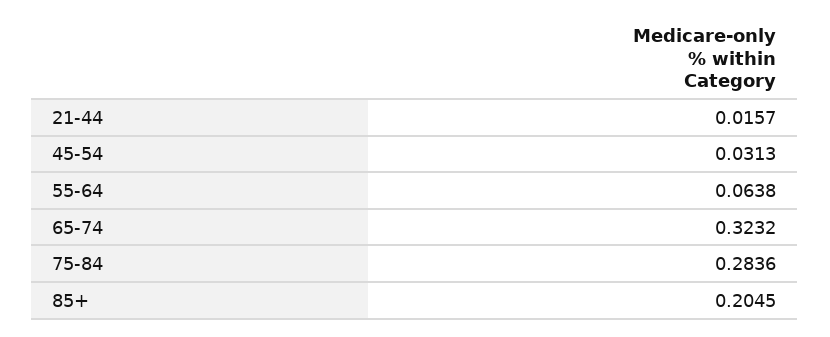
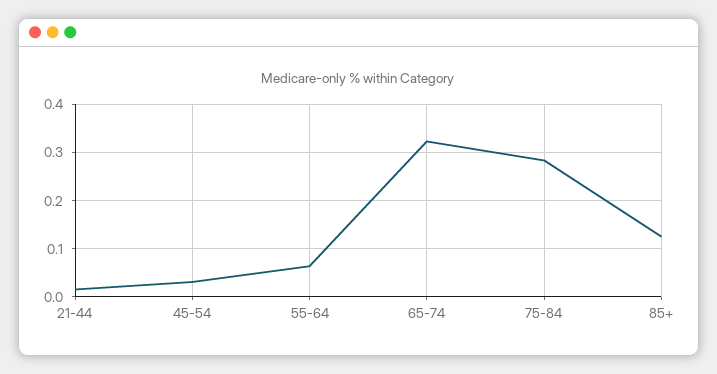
85+: 0.2045 -> 0.12

